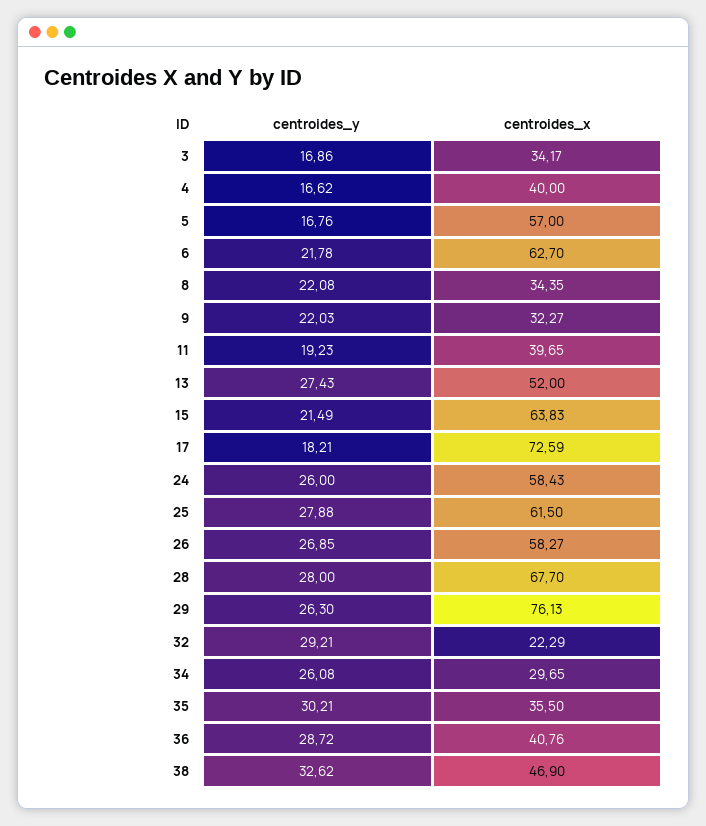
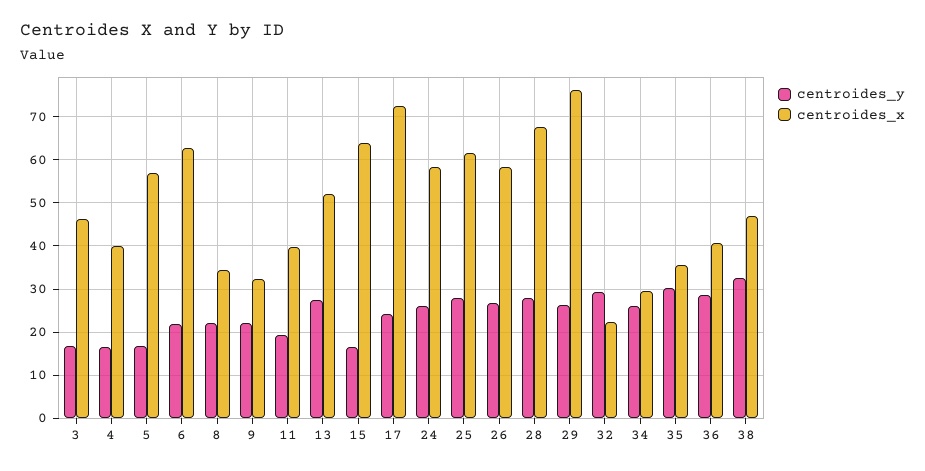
centroides_x, 3: 34.17 -> 46
centroides_y, 15: 21.49 -> 16
centroides_y, 17: 18.21 -> 24

